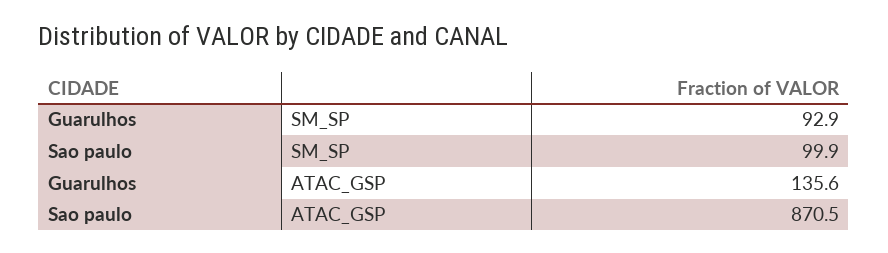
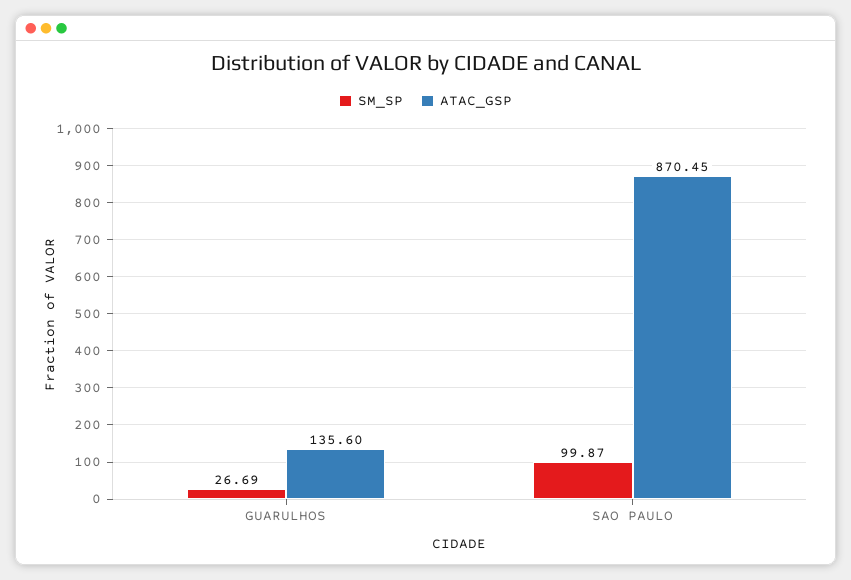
SM_SP, Guarulhos: 92.9 -> 26.69

